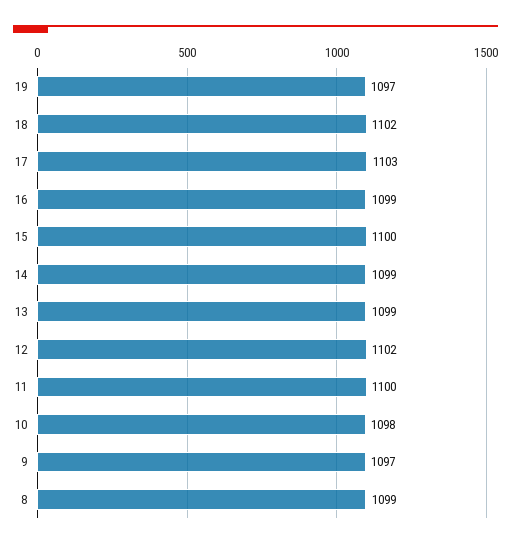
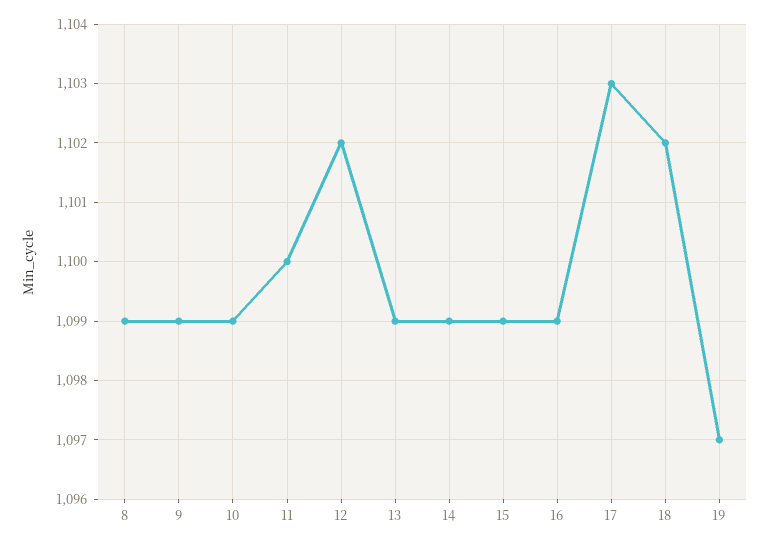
15: 1100 -> 1099
10: 1098 -> 1099
9: 1097 -> 1099

